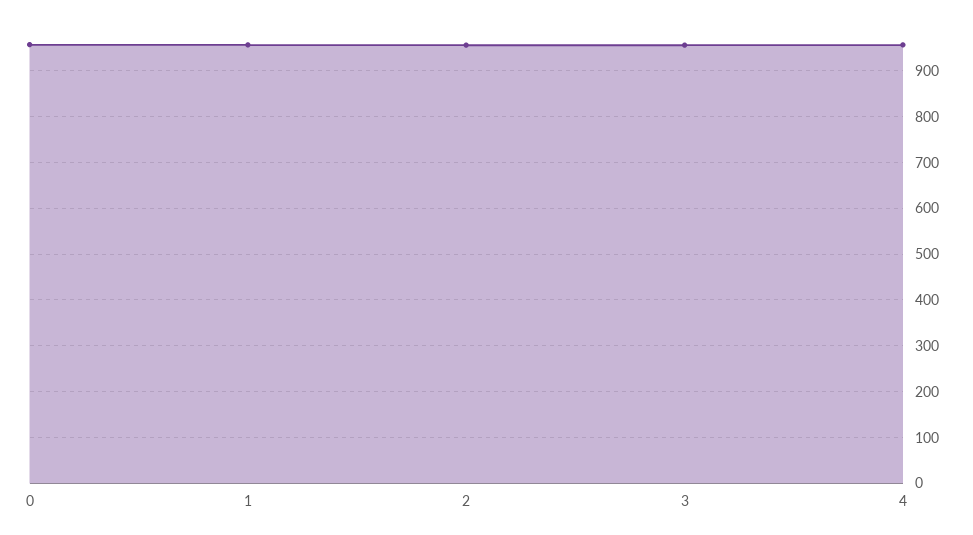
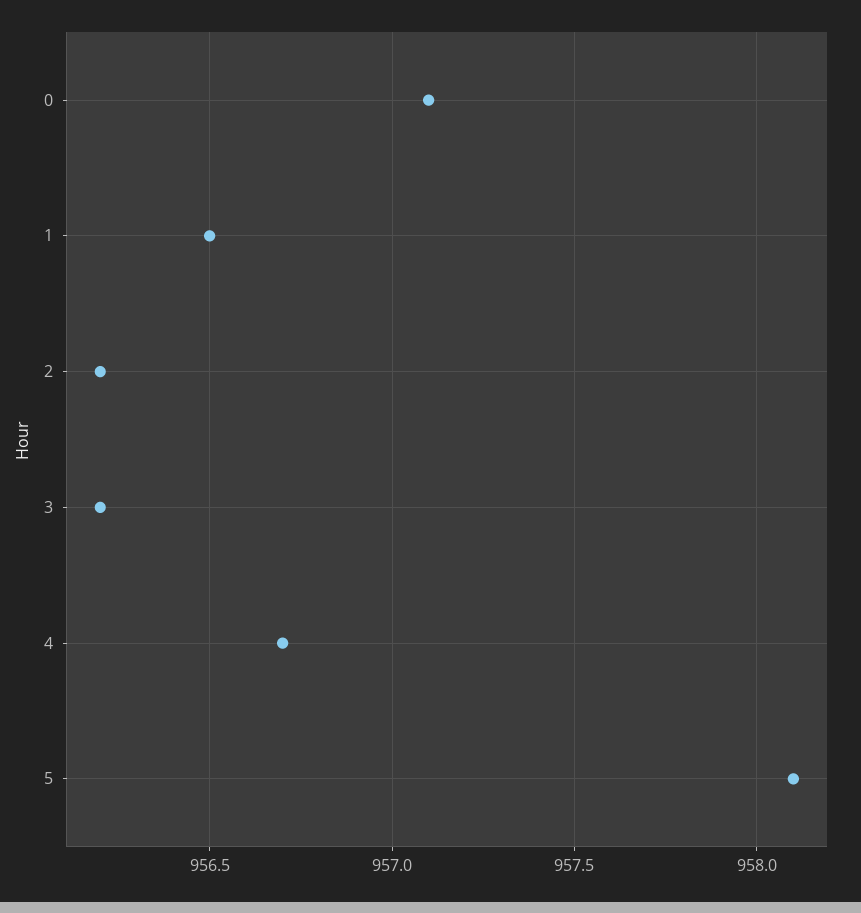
5: none -> 958.1

